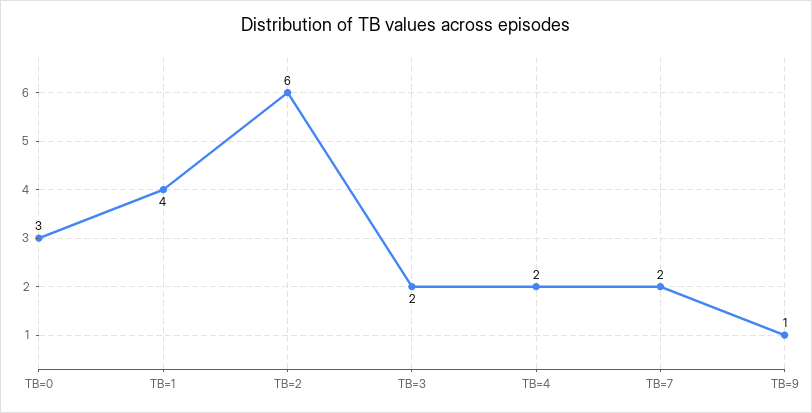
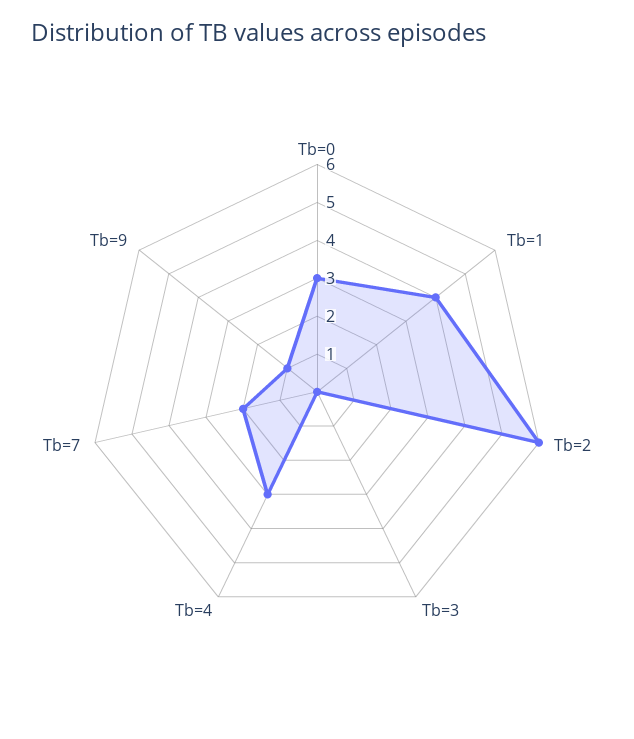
TB=3: 2 -> 0
TB=4: 2 -> 3

